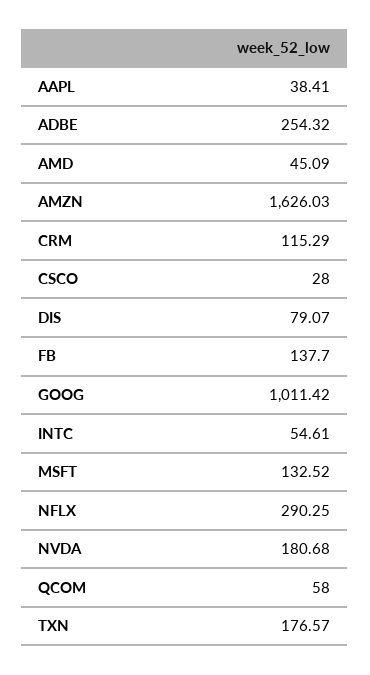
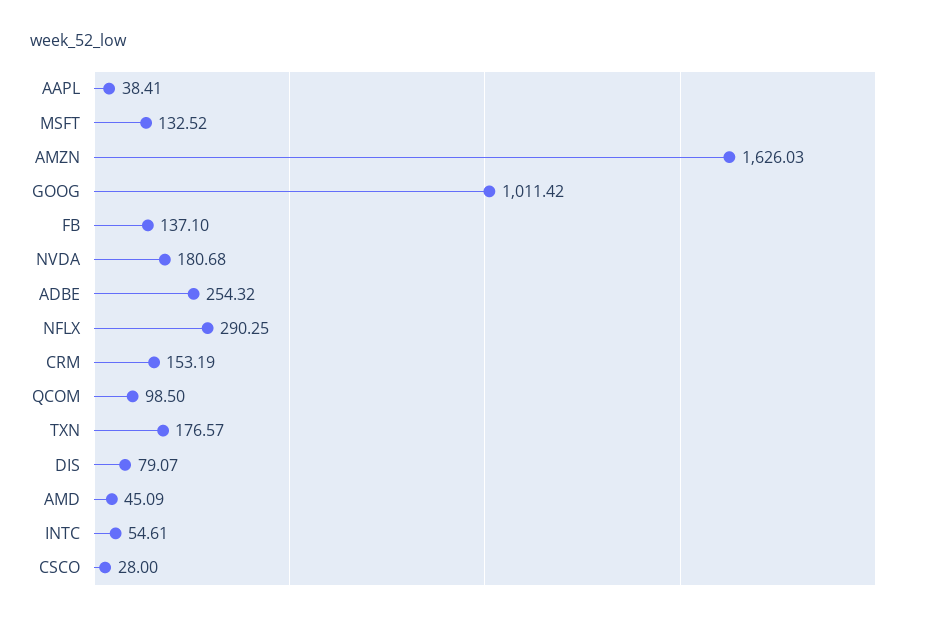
CRM: 115.29 -> 153.19
FB: 137.7 -> 137.1
QCOM: 58 -> 98.5

